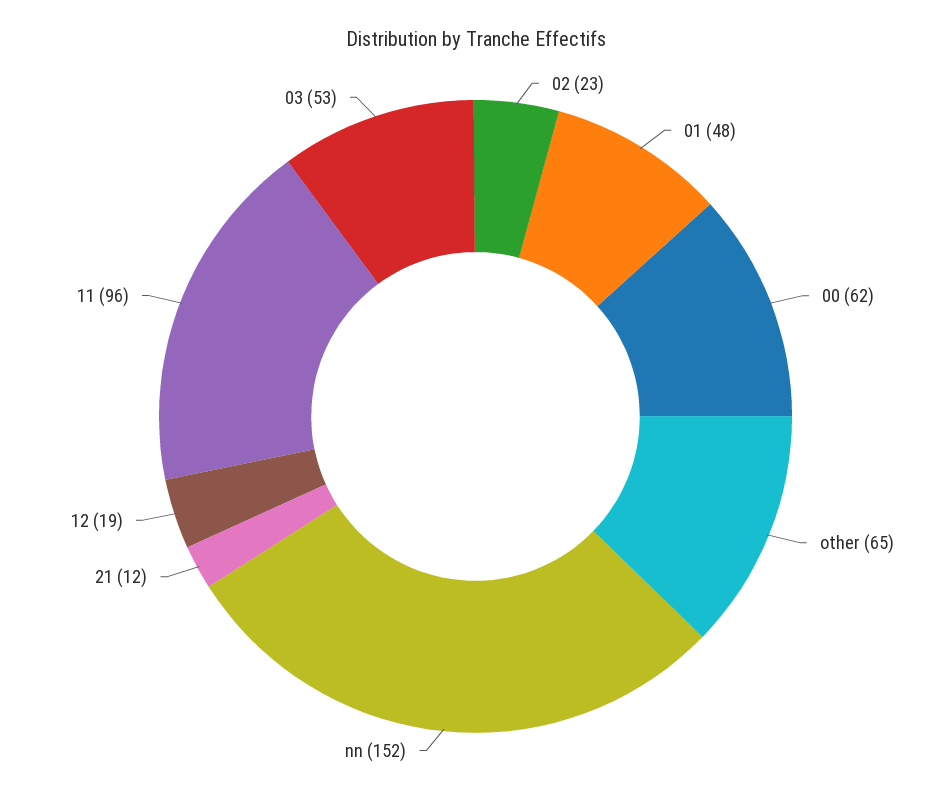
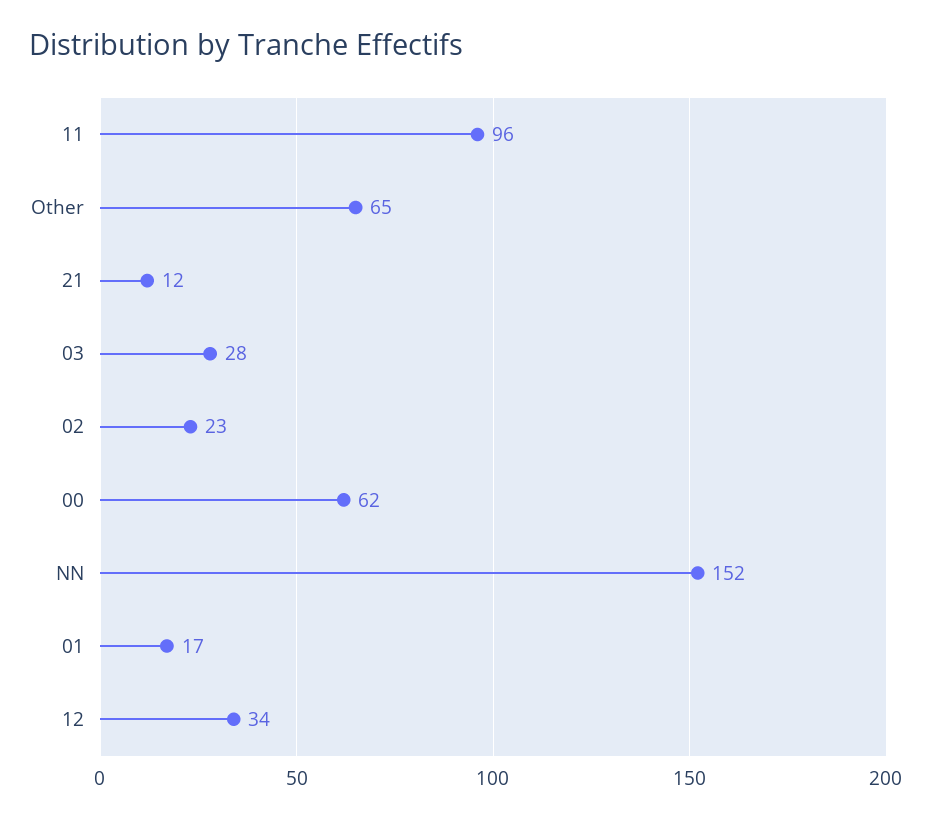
01: 48 -> 17
12: 19 -> 34
03: 53 -> 28

